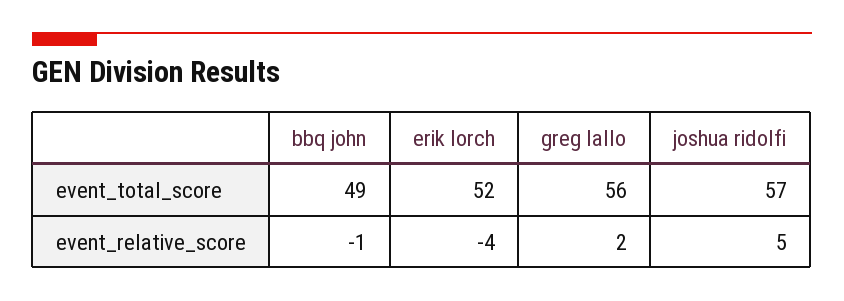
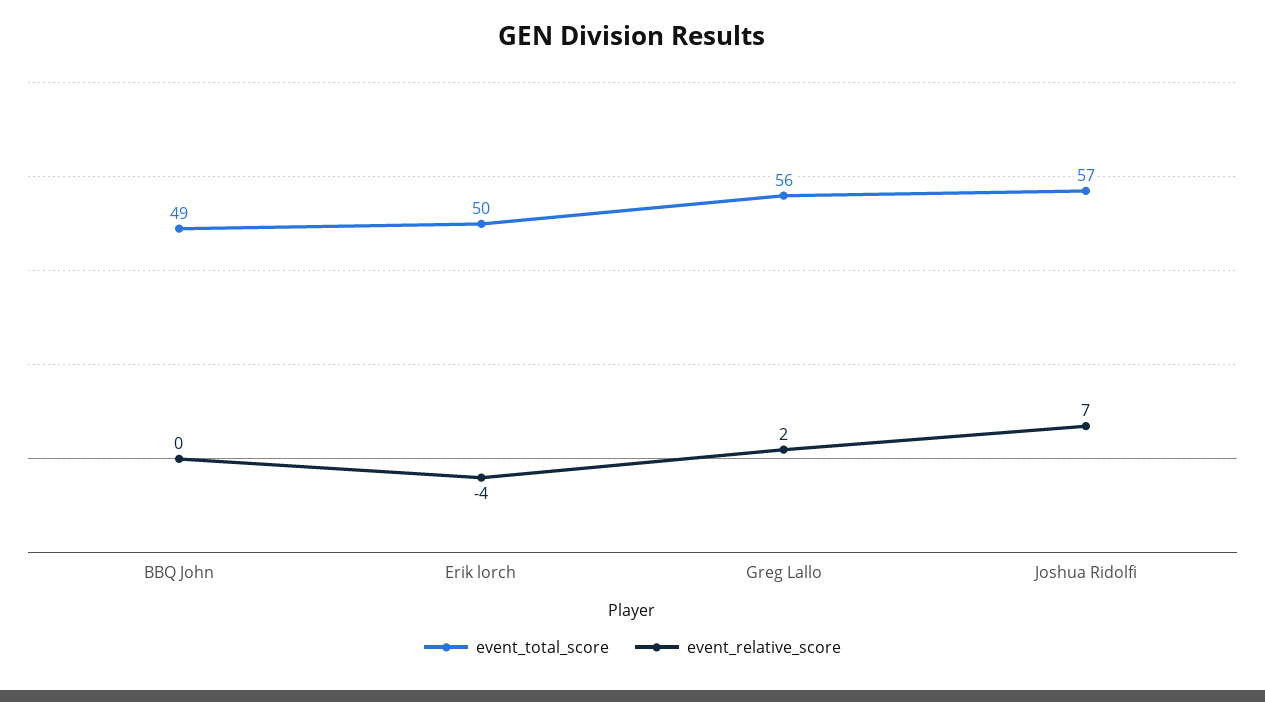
event_total_score, erik lorch: 52 -> 50
event_relative_score, bbq john: -1 -> 0
event_relative_score, joshua ridolfi: 5 -> 7

